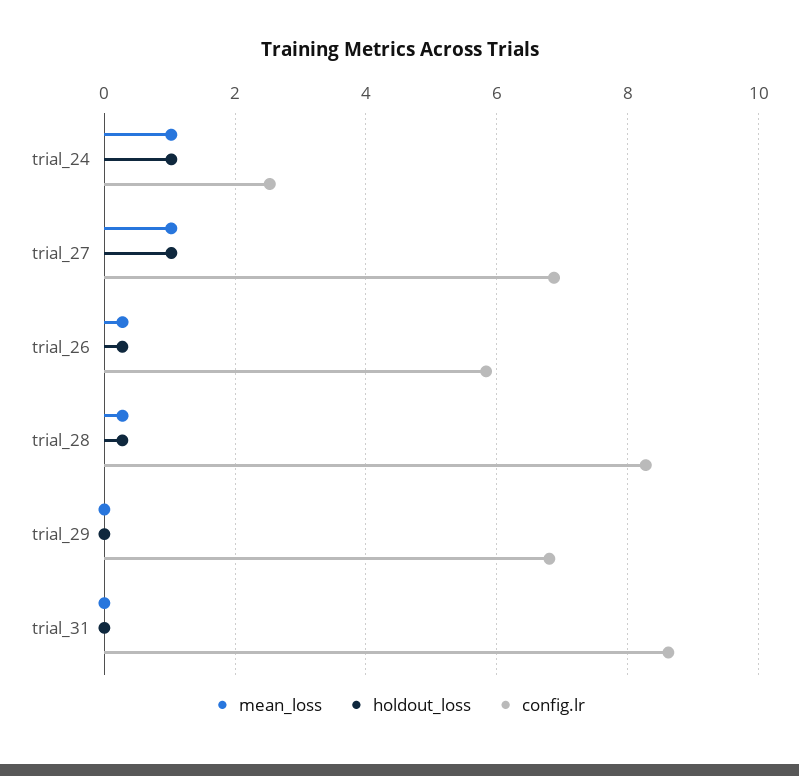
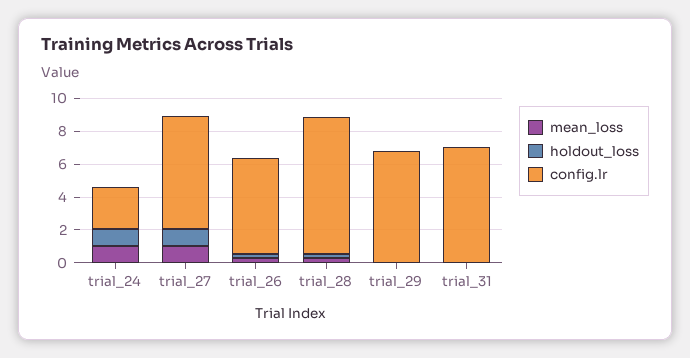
config.lr, trial_31: 8.6 -> 7

